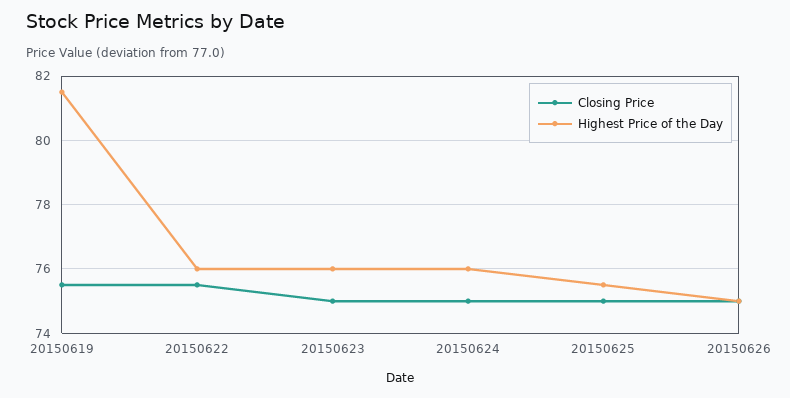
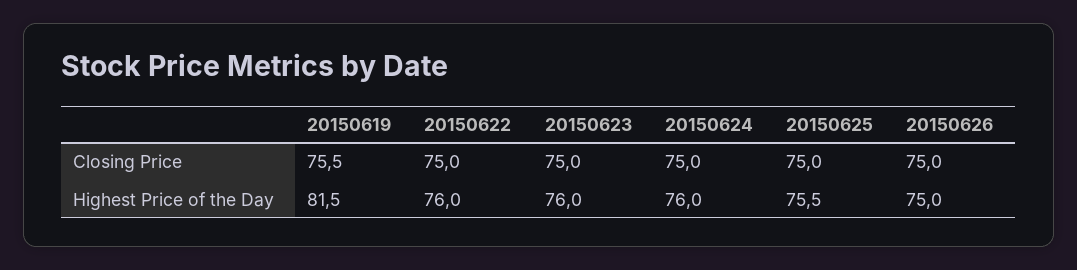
Closing Price, 20150622: 75.5 -> 75

